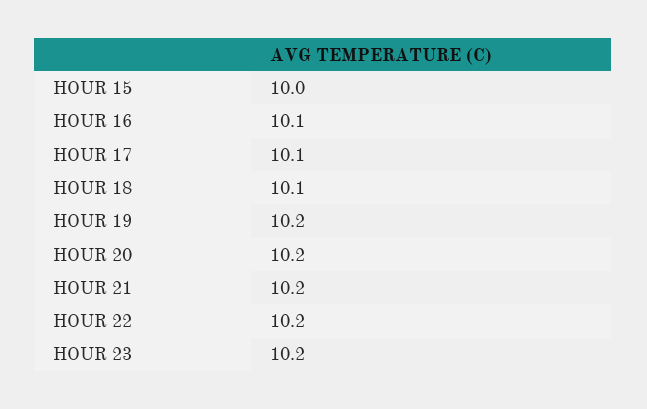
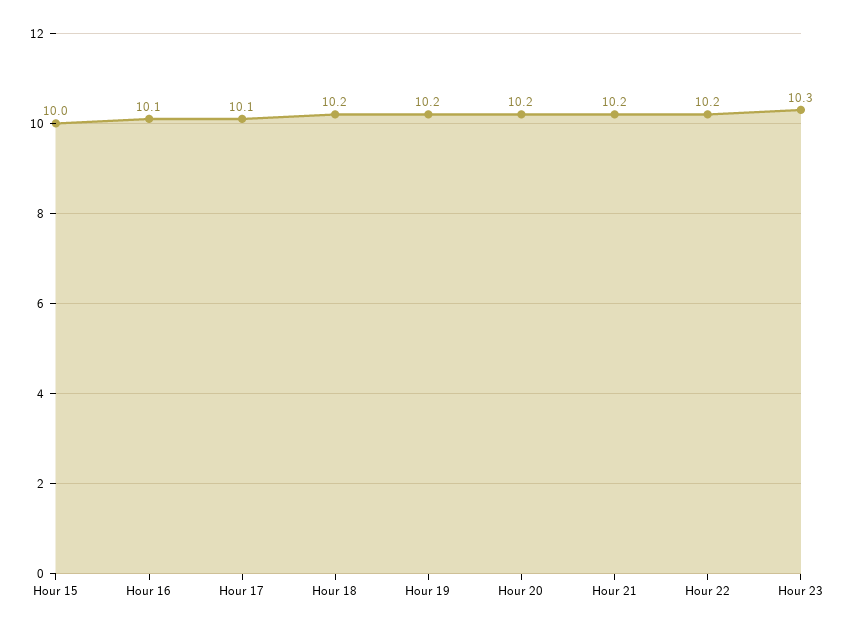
HOUR 18: 10.1 -> 10.2
HOUR 23: 10.2 -> 10.3

